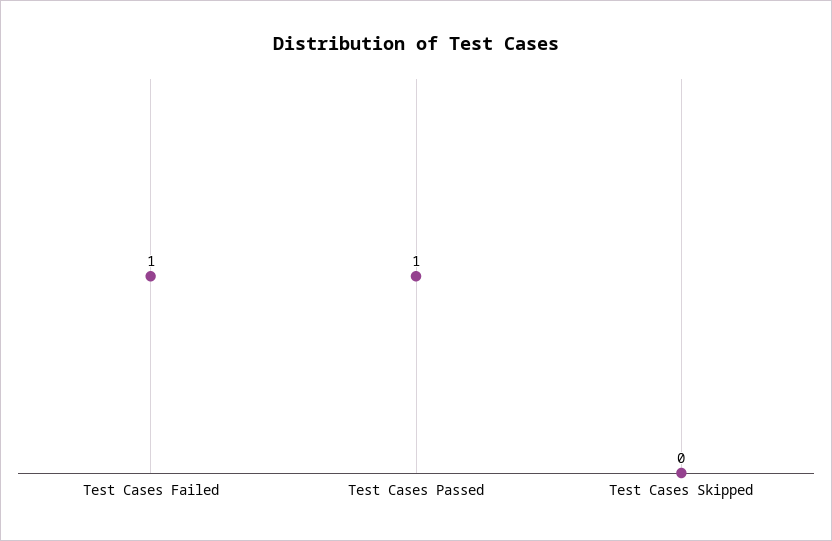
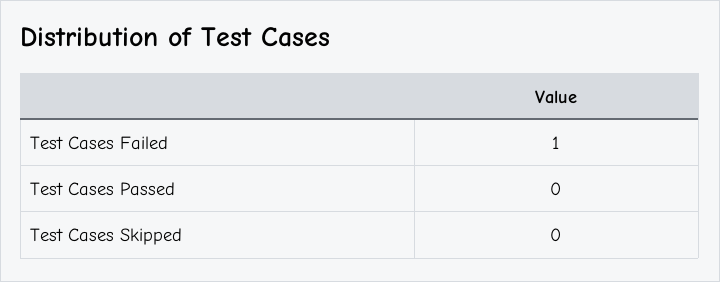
Test Cases Passed: 1 -> 0

